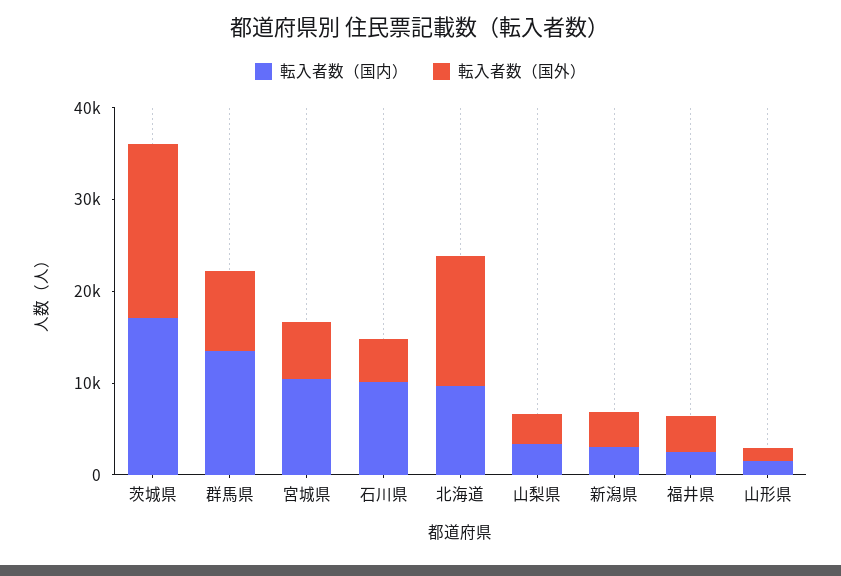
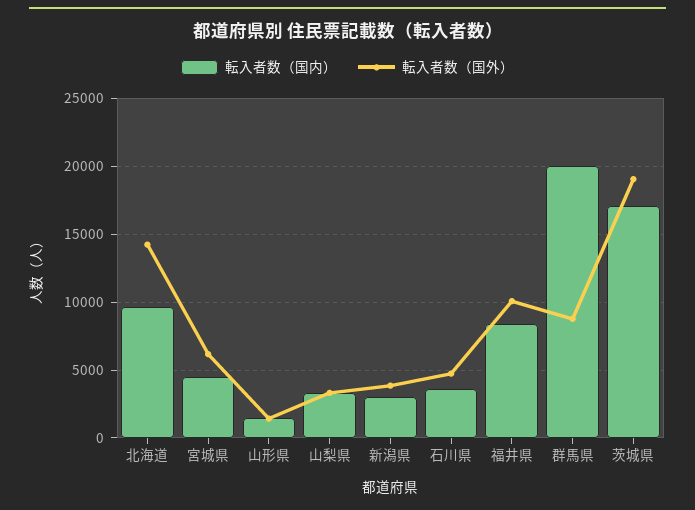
転入者数（国内）, 群馬県: 14000 -> 20000
転入者数（国内）, 宮城県: 10000 -> 4500
転入者数（国内）, 石川県: 10000 -> 3500
転入者数（国内）, 福井県: 2000 -> 8500
転入者数（国外）, 福井県: 4000 -> 10000

